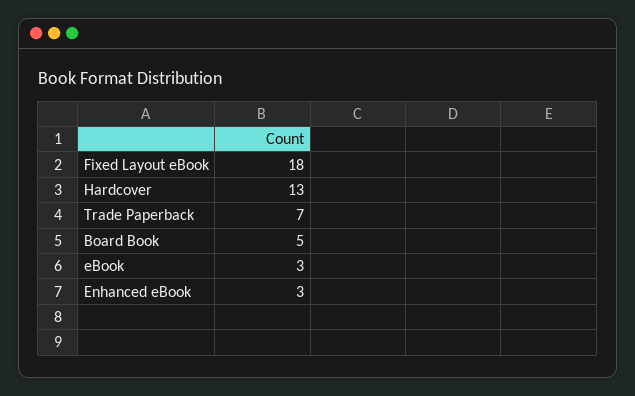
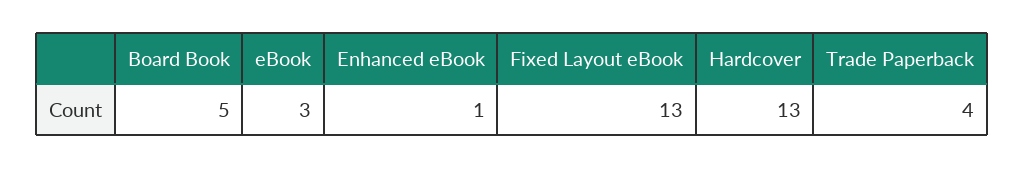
Fixed Layout eBook: 18 -> 13
Trade Paperback: 7 -> 4
Enhanced eBook: 3 -> 1

